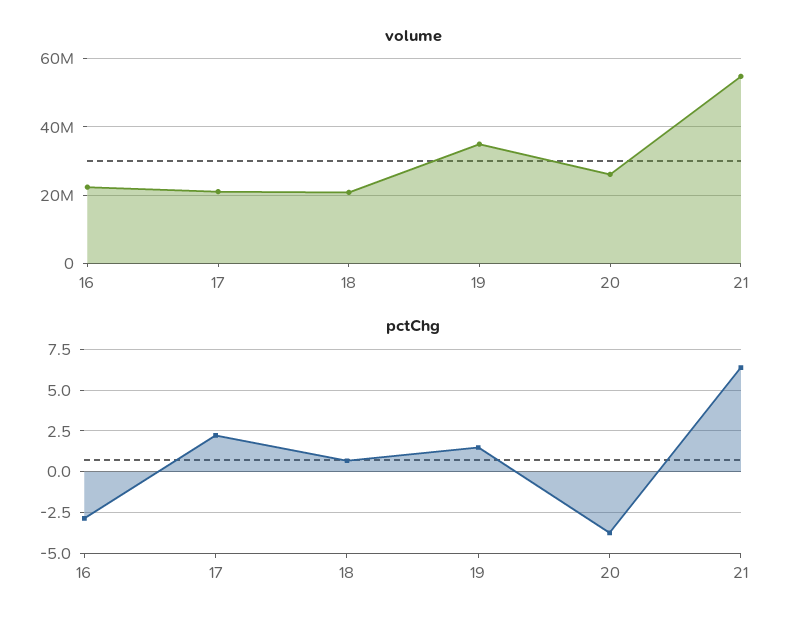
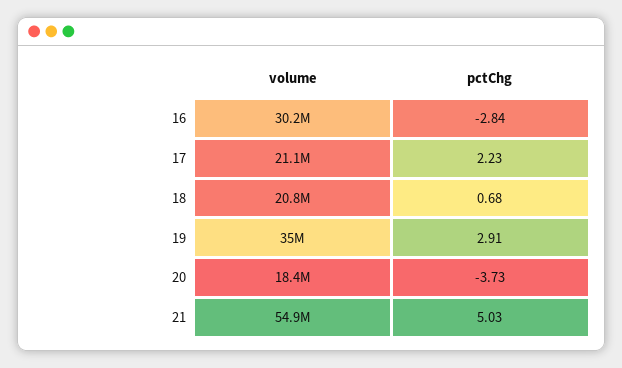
volume, 16: 22000000 -> 30200000
volume, 20: 26000000 -> 18400000
pctChg, 19: 1.5 -> 2.91
pctChg, 21: 6.5 -> 5.03

